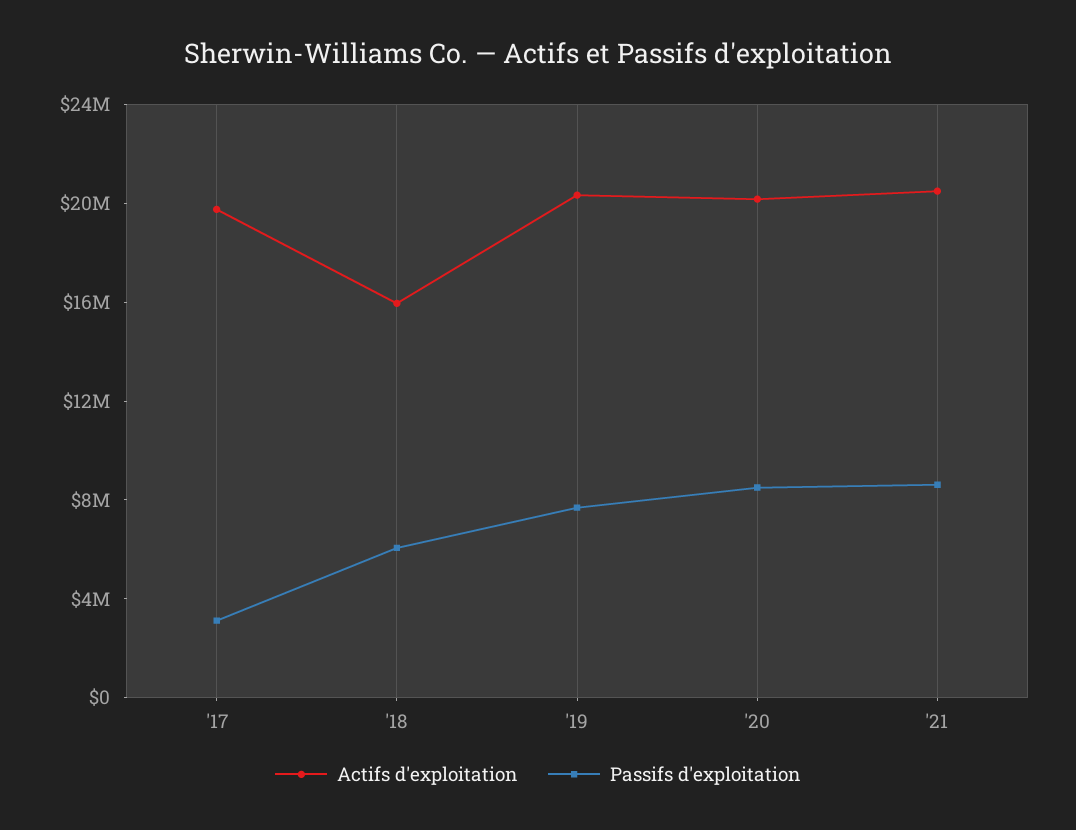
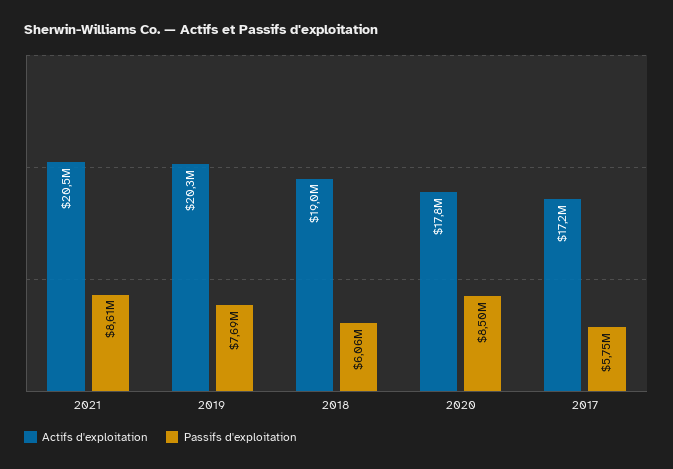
Actifs d'exploitation, '17: 20000000 -> 17200000
Passifs d'exploitation, '17: 3000000 -> 5750000
Actifs d'exploitation, '18: 16000000 -> 19000000
Actifs d'exploitation, '20: 20000000 -> 17800000

